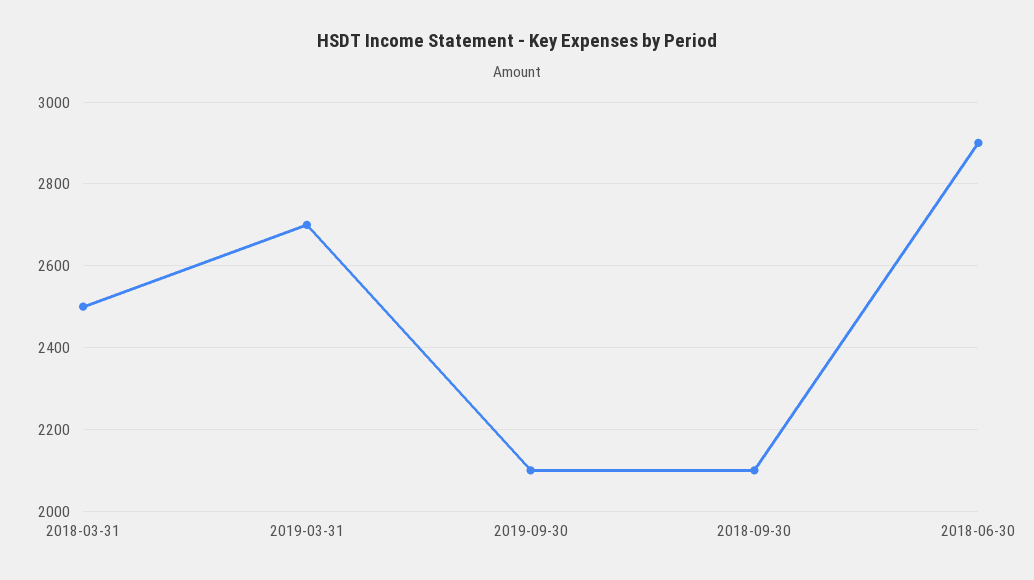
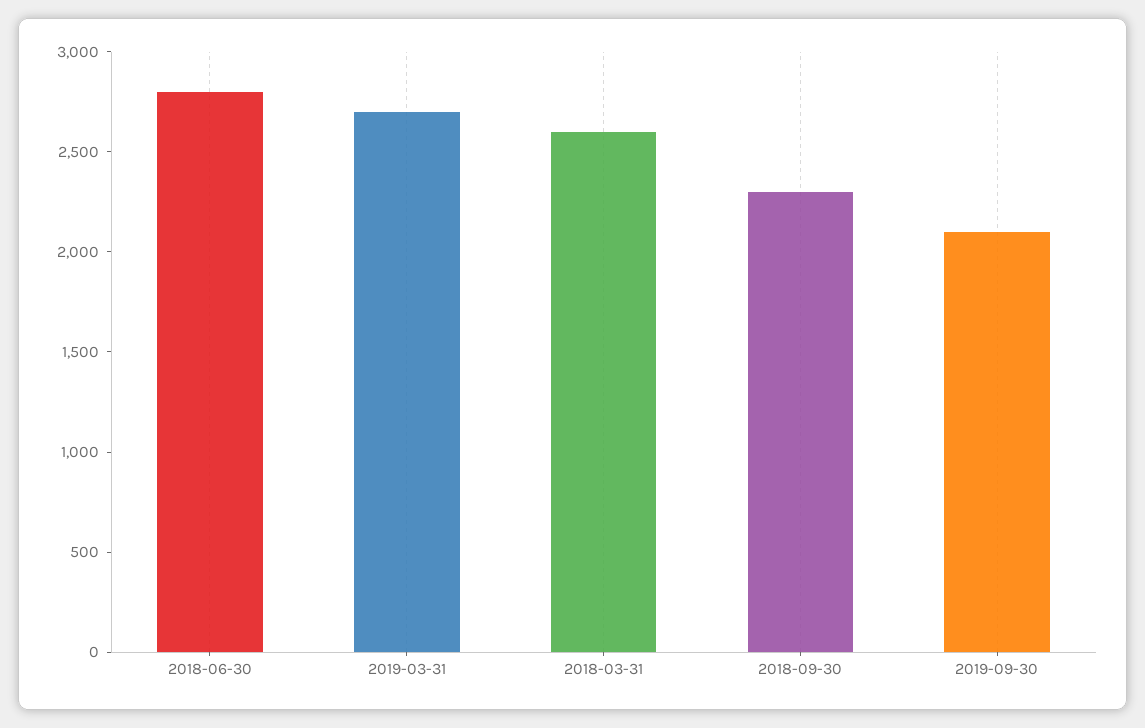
2018-03-31: 2500 -> 2600
2018-09-30: 2100 -> 2300
2018-06-30: 2900 -> 2800

